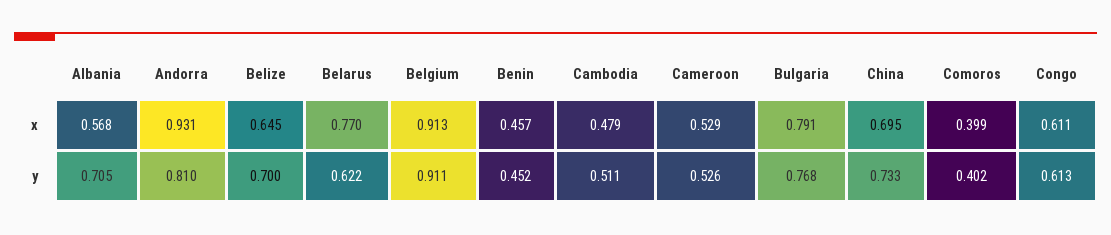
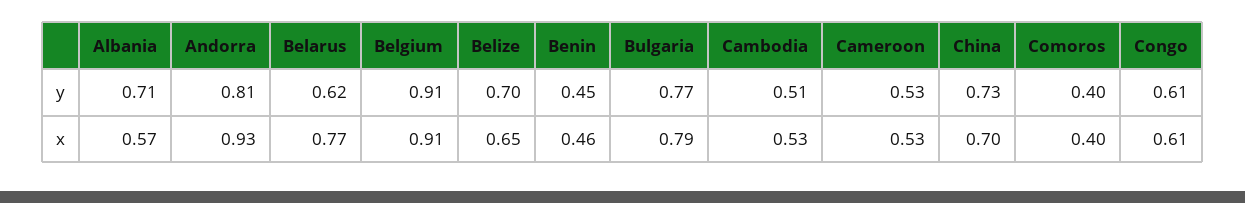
Cambodia, x: 0.479 -> 0.53

